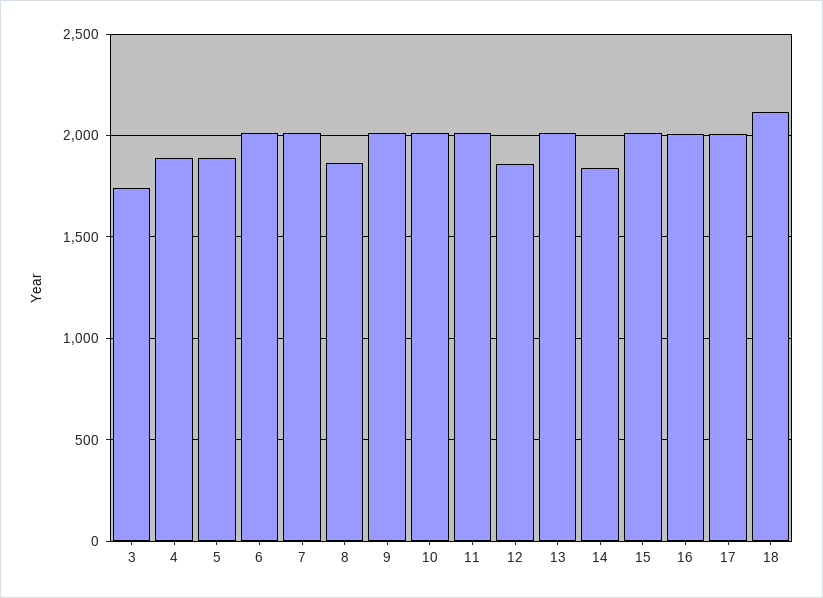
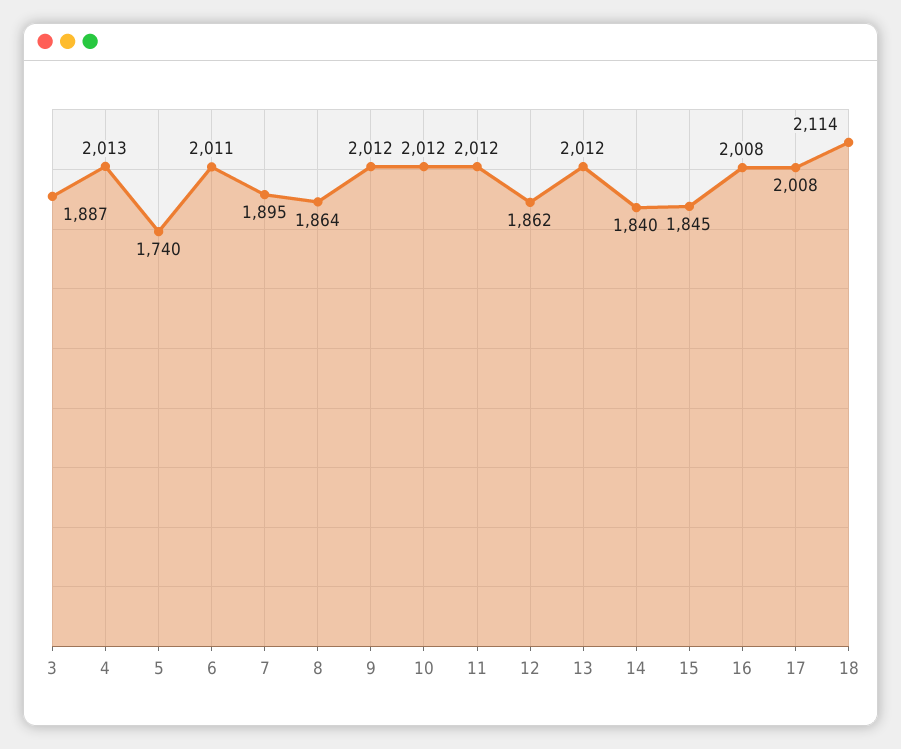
3: 1750 -> 1887
4: 1900 -> 2013
5: 1900 -> 1740
7: 2000 -> 1895
15: 2000 -> 1845

